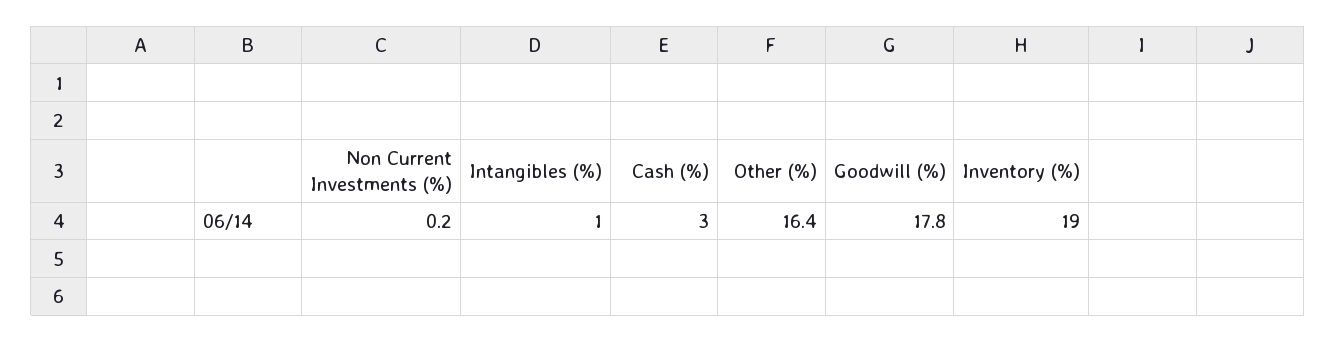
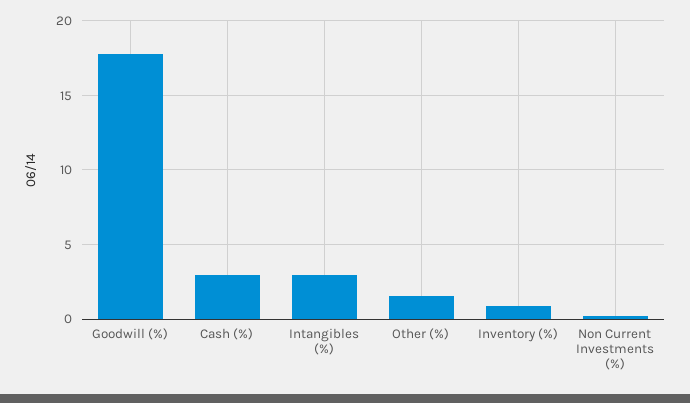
Intangibles (%): 1 -> 3
Other (%): 16.4 -> 1.5
Inventory (%): 19 -> 1

